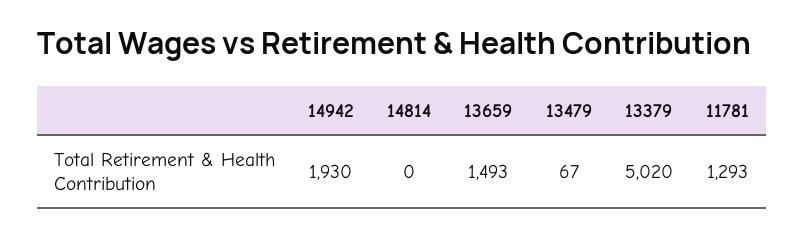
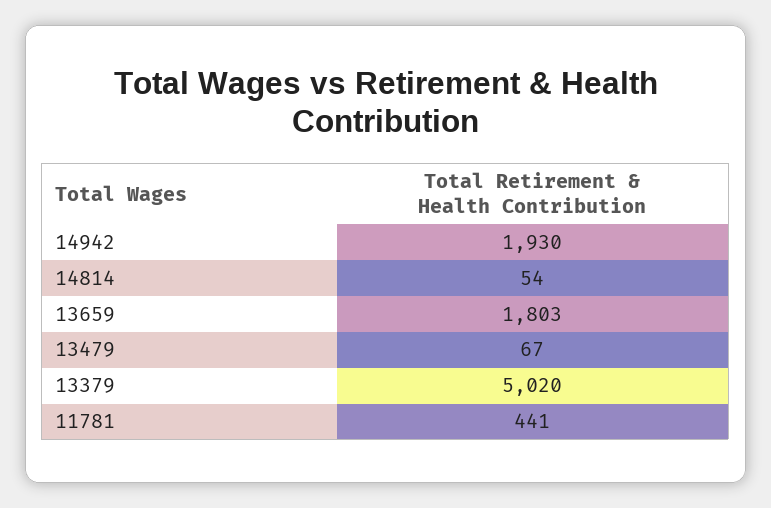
14814: 0 -> 54
13659: 1493 -> 1803
11781: 1293 -> 441

